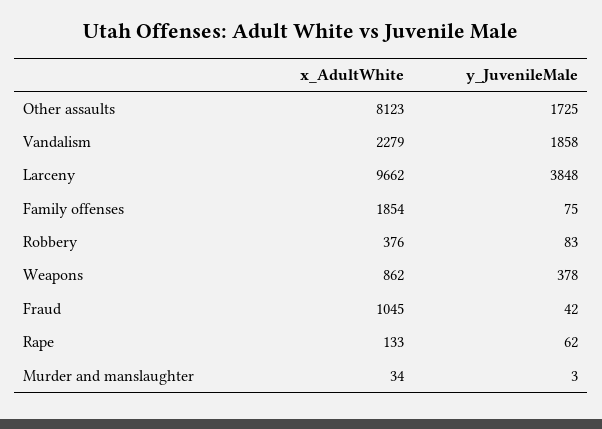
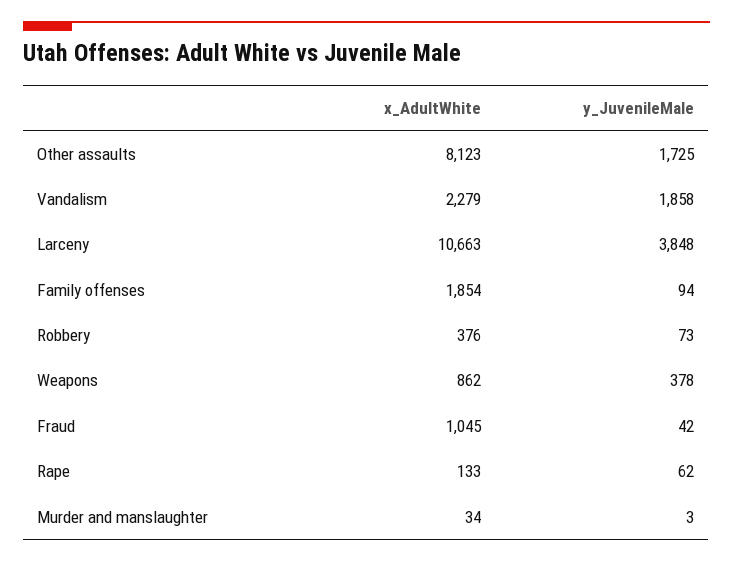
x_AdultWhite, Larceny: 9662 -> 10663
y_JuvenileMale, Family offenses: 75 -> 94
y_JuvenileMale, Robbery: 83 -> 73

